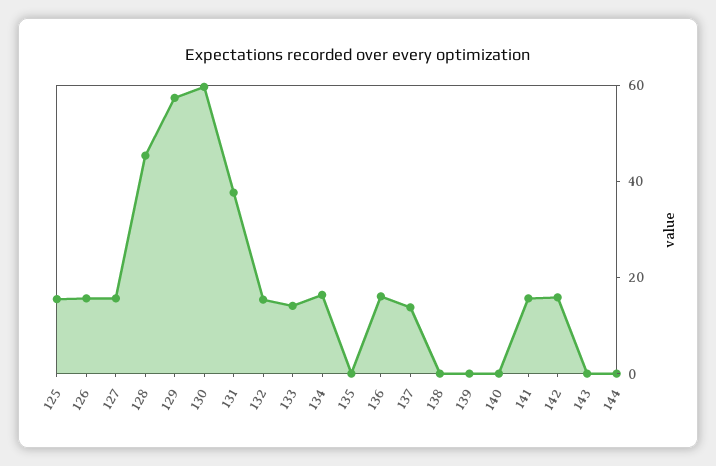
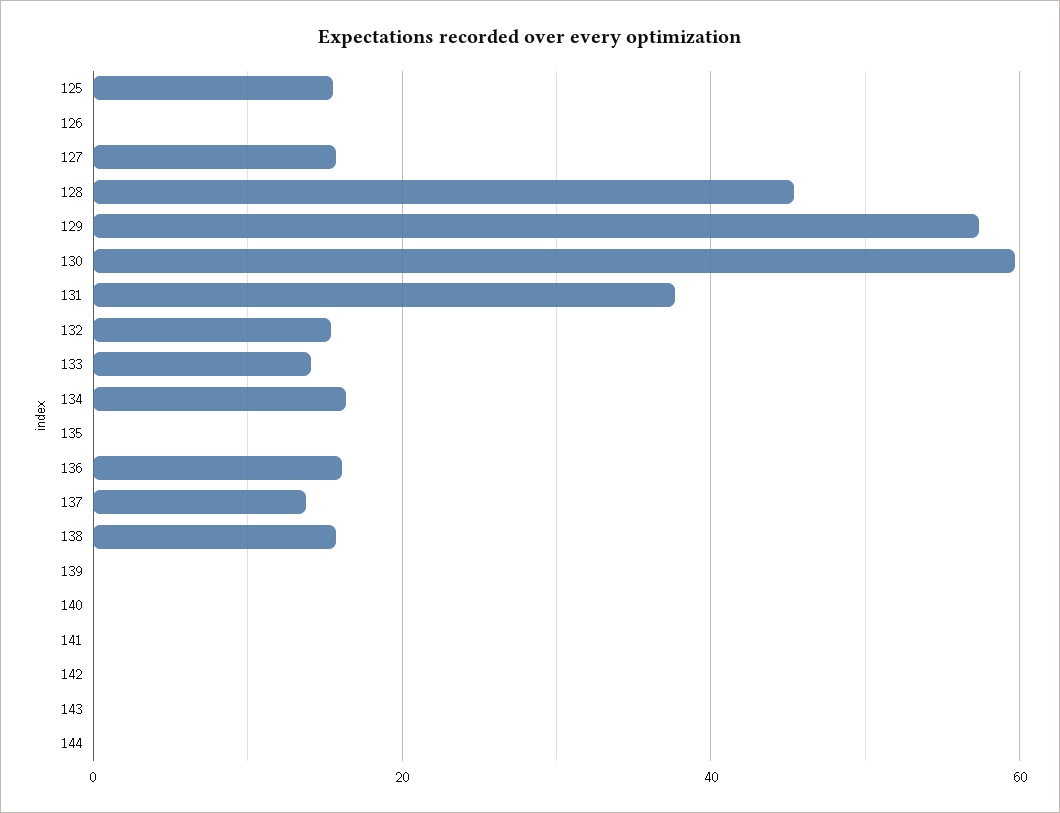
126: 15 -> 0
138: 0 -> 16
141: 15 -> 0
142: 15 -> 0

